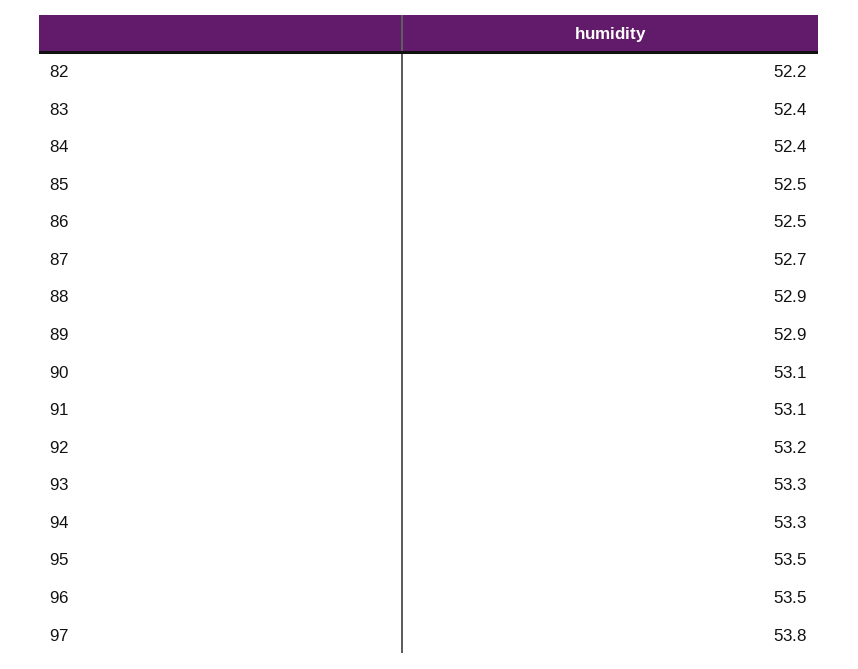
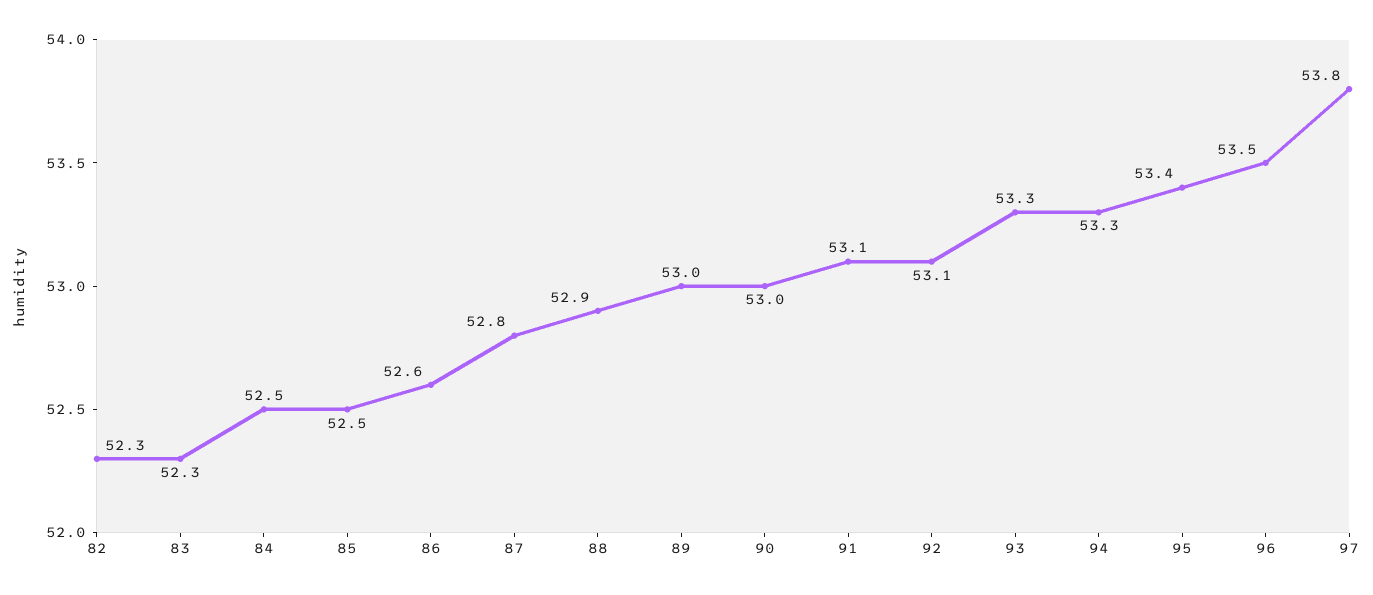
82: 52.2 -> 52.3
83: 52.4 -> 52.3
84: 52.4 -> 52.5
86: 52.5 -> 52.6
87: 52.7 -> 52.8
89: 52.9 -> 53
90: 53.1 -> 53
92: 53.2 -> 53.1
95: 53.5 -> 53.4

